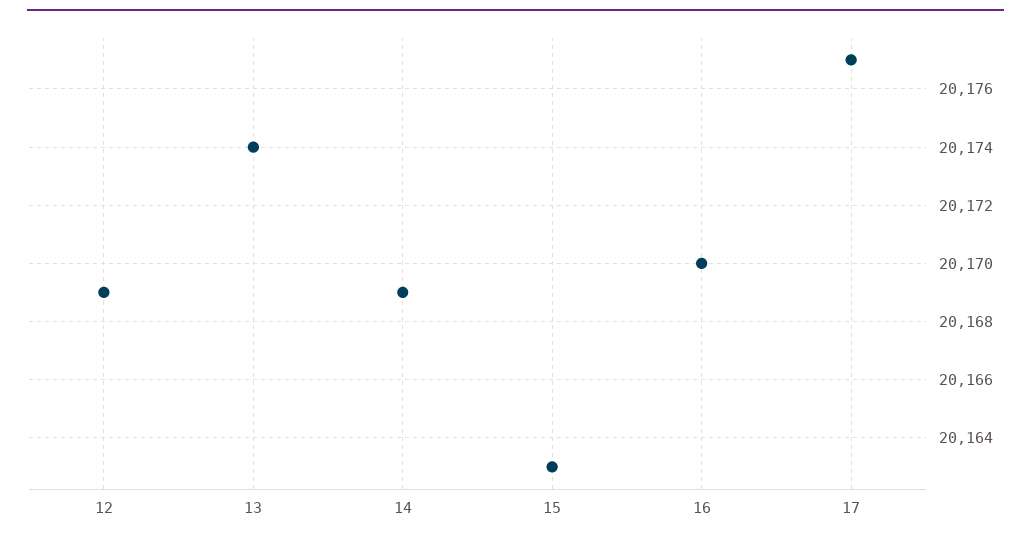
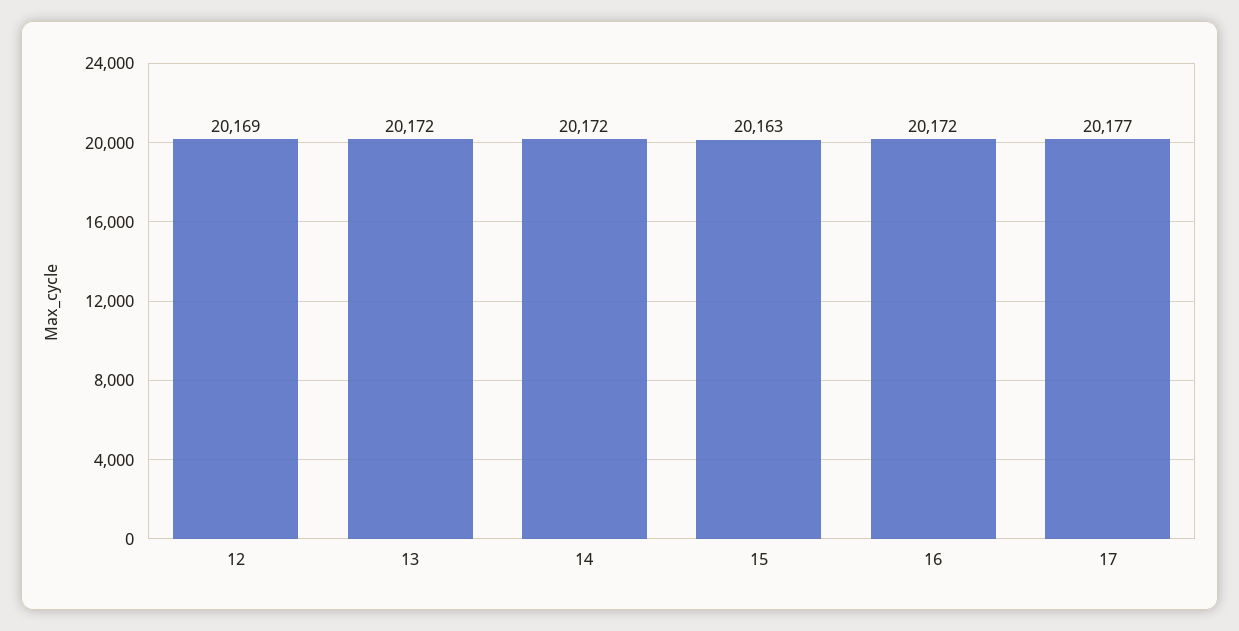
13: 20174 -> 20172
14: 20169 -> 20172
16: 20170 -> 20172

